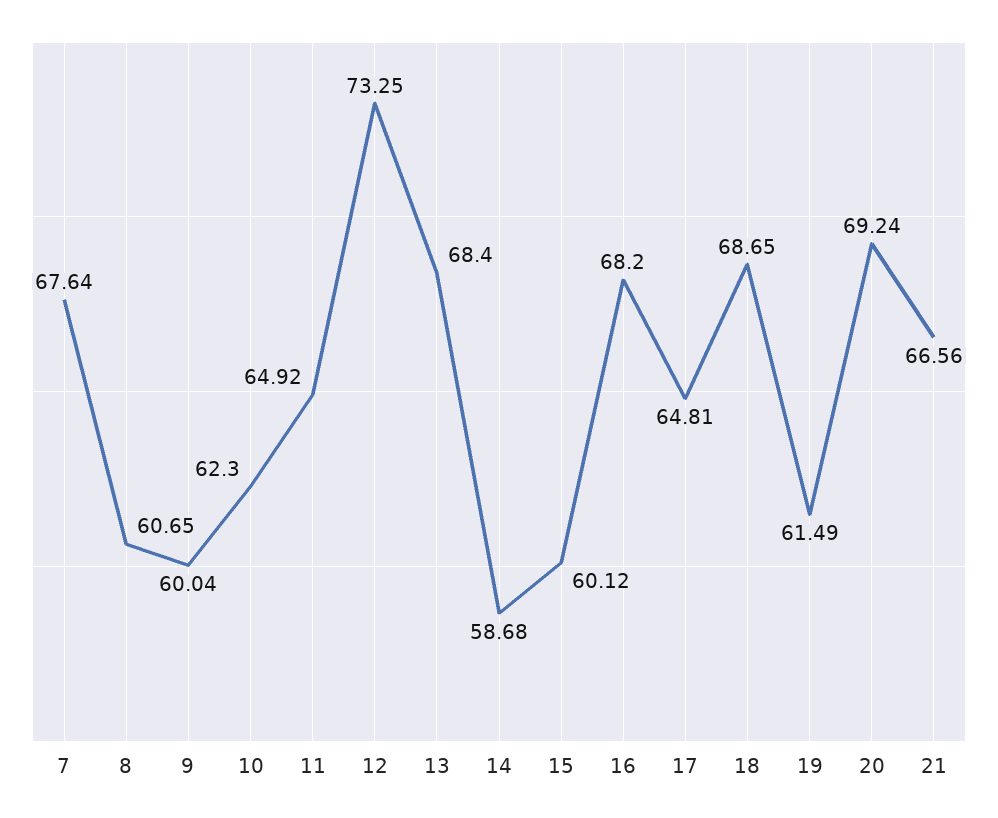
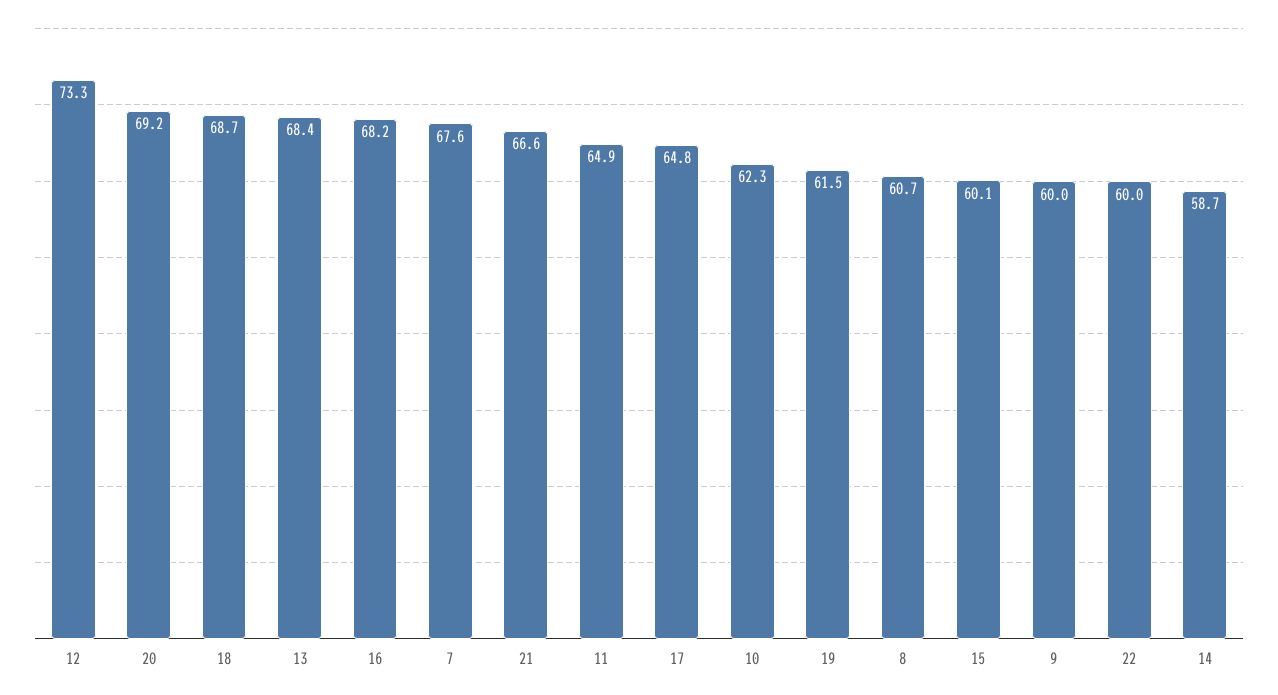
22: none -> 60

